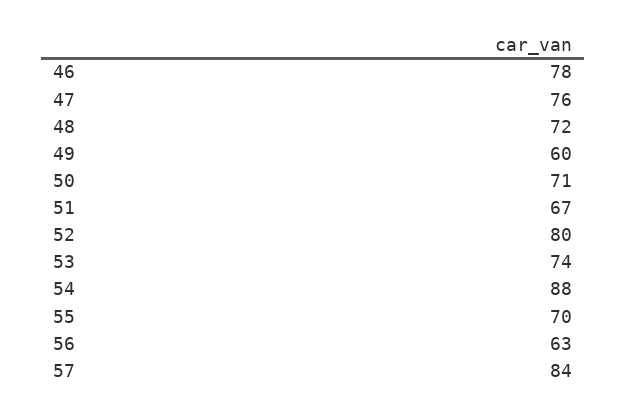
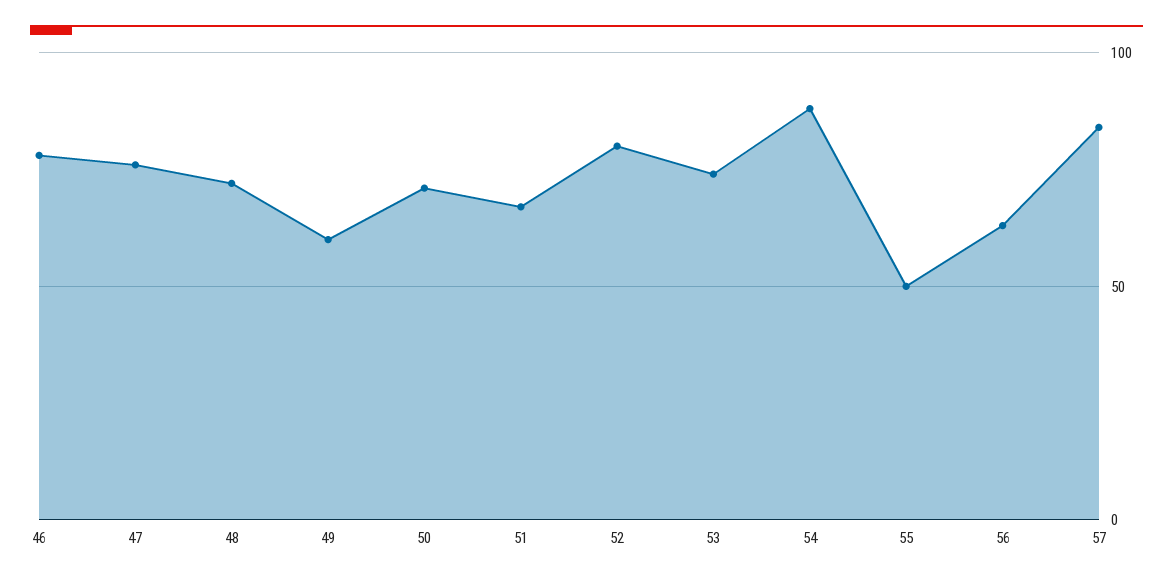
55: 70 -> 50

